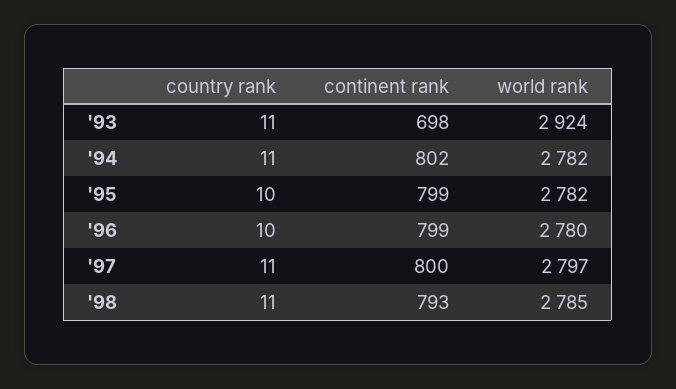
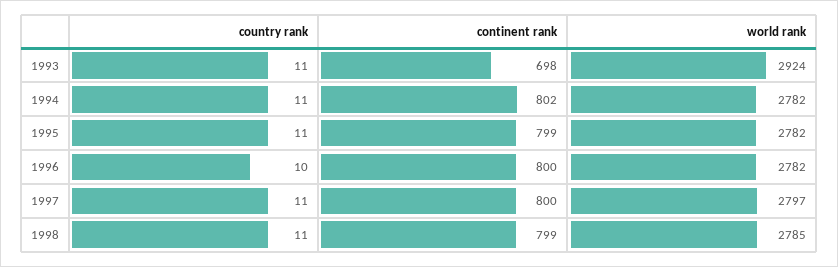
country rank, '95: 10 -> 11
continent rank, '96: 799 -> 800
world rank, '96: 2780 -> 2782
continent rank, '98: 793 -> 799

